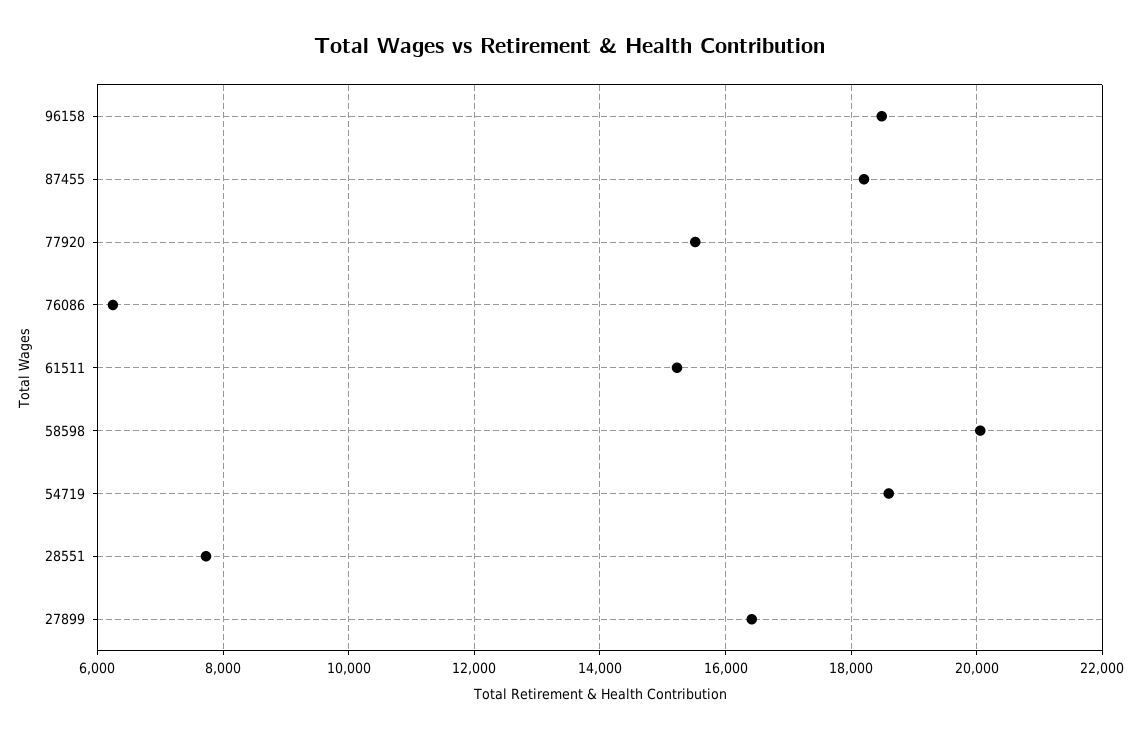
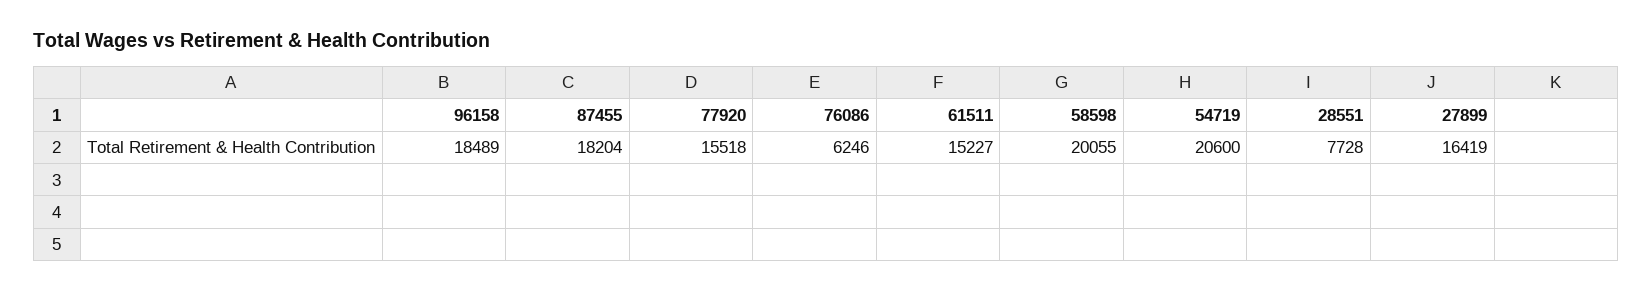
54719: 18600 -> 20600

